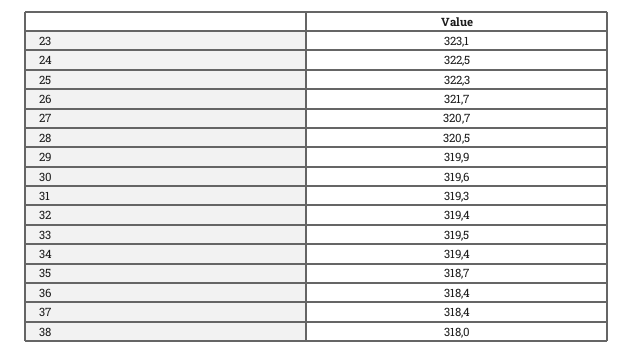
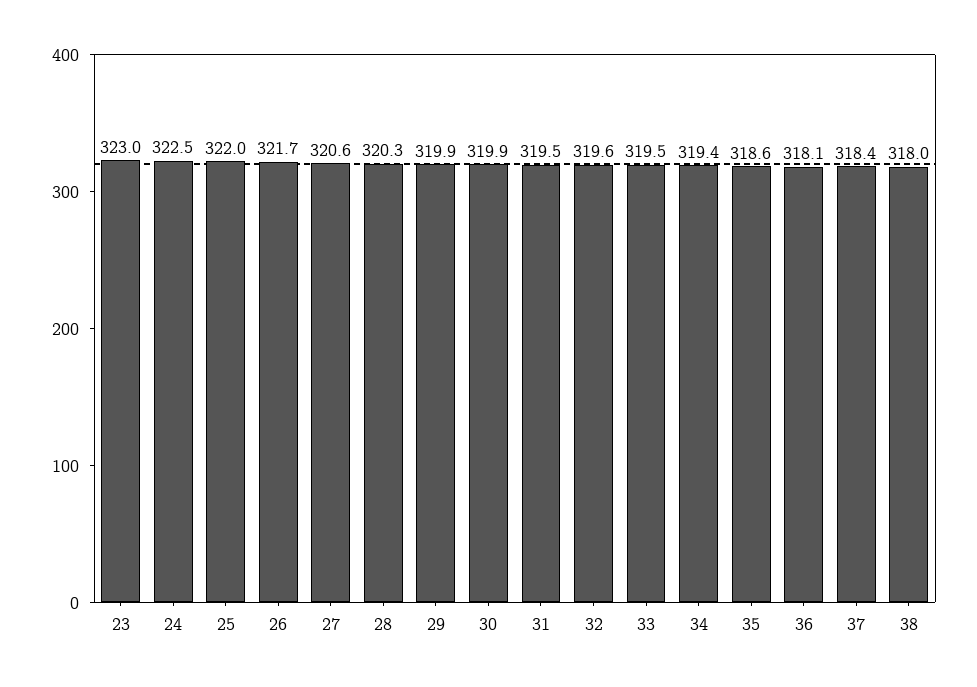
23: 323.1 -> 323
25: 322.3 -> 322
27: 320.7 -> 320.6
28: 320.5 -> 320.3
30: 319.6 -> 319.9
31: 319.3 -> 319.5
32: 319.4 -> 319.6
35: 318.7 -> 318.6
36: 318.4 -> 318.1

